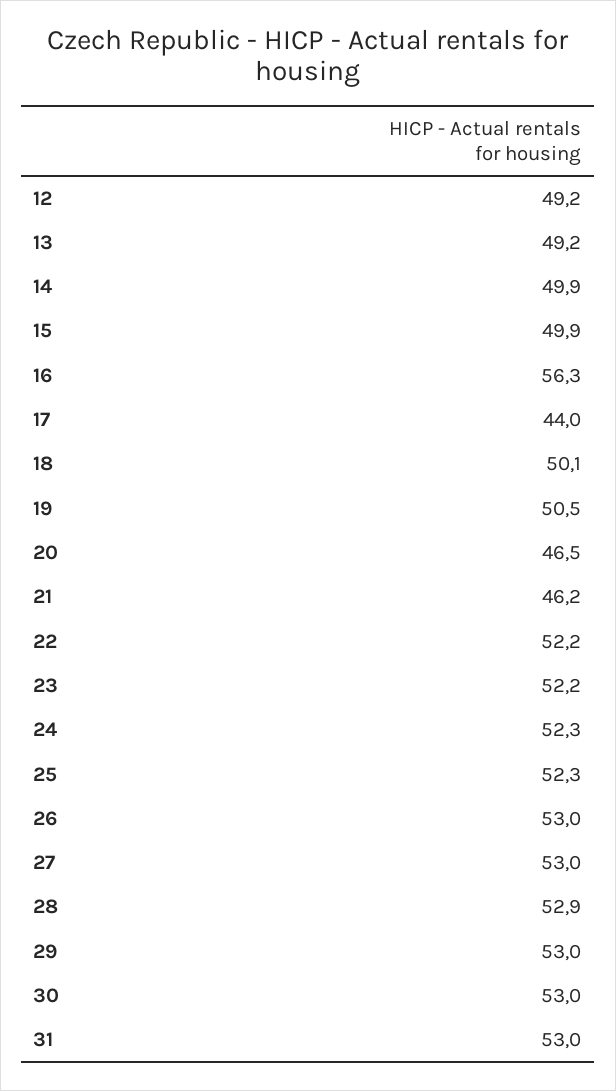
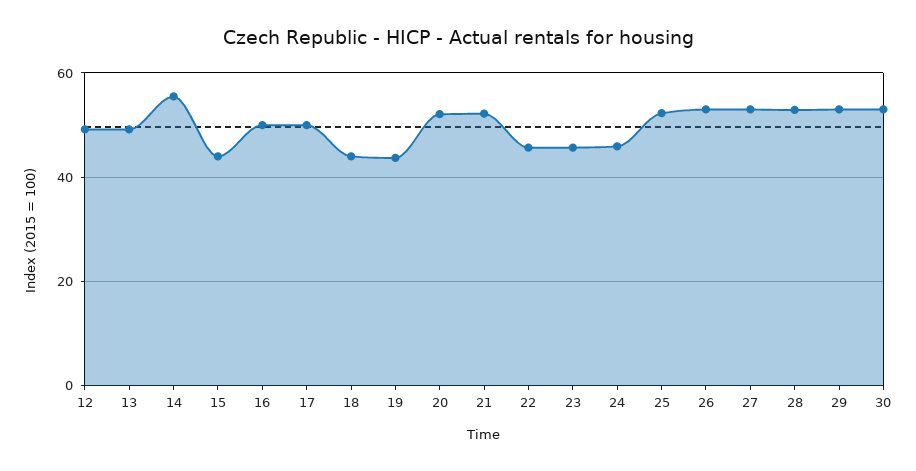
14: 49.9 -> 56
15: 49.9 -> 44
16: 56.3 -> 50
17: 44 -> 50
18: 50.1 -> 44
19: 50.5 -> 44
20: 46.5 -> 52
21: 46.2 -> 52
22: 52.2 -> 46
23: 52.2 -> 46
24: 52.3 -> 46
31: 53 -> none

